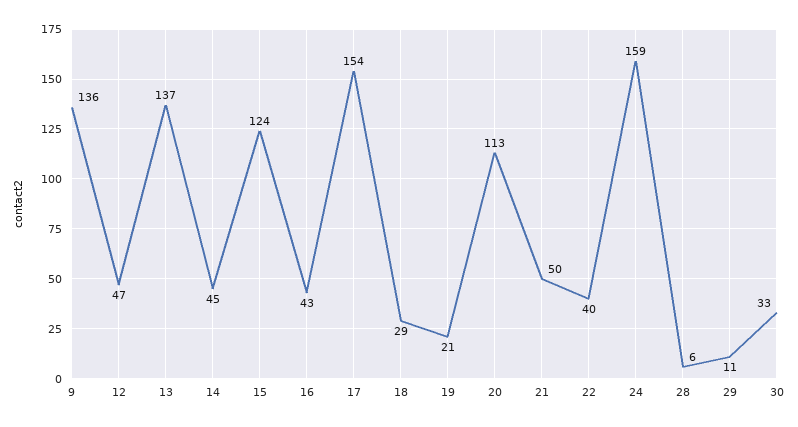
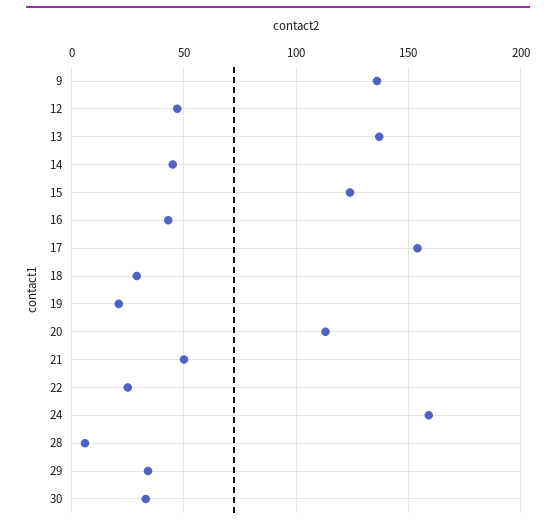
22: 40 -> 25
29: 11 -> 35

